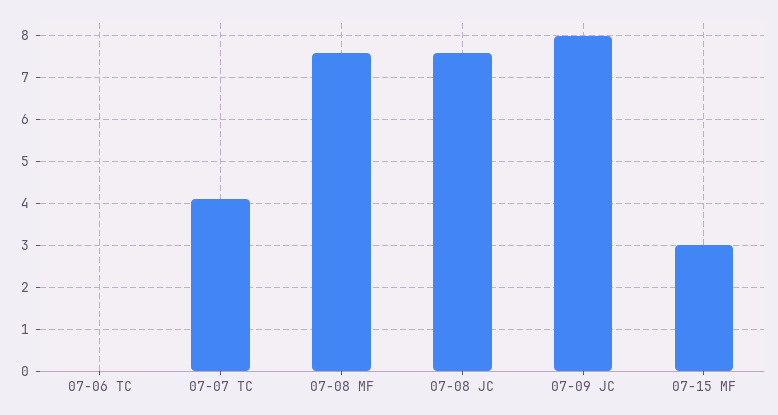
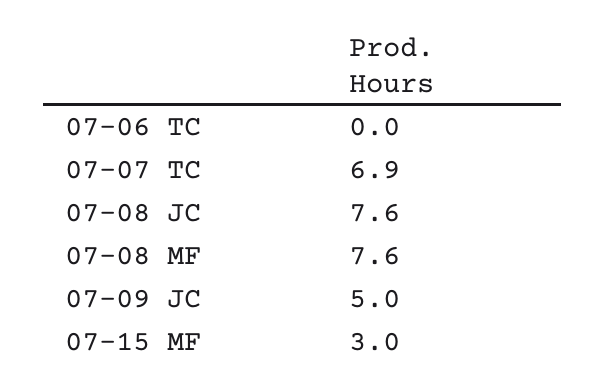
07-07 TC: 4 -> 6.9
07-09 JC: 8 -> 5

